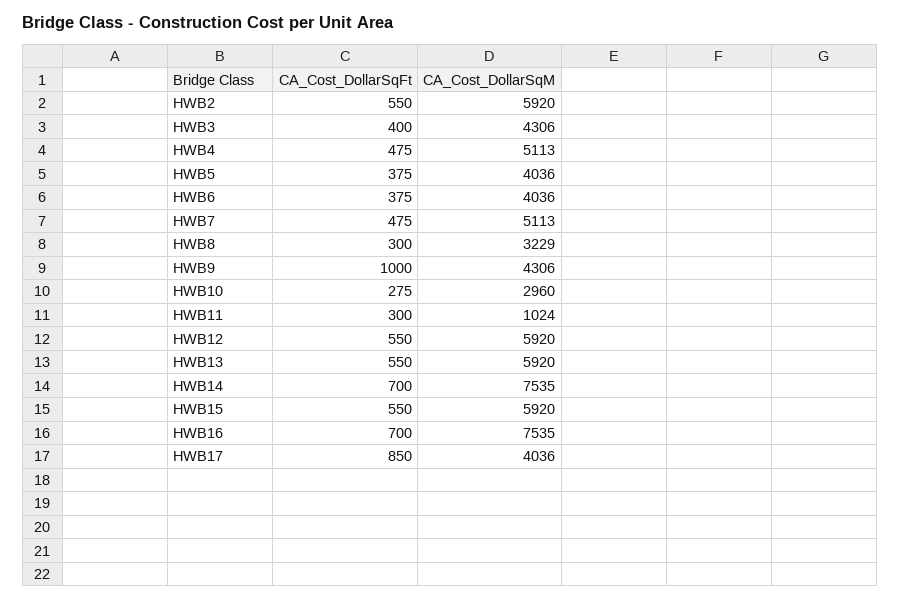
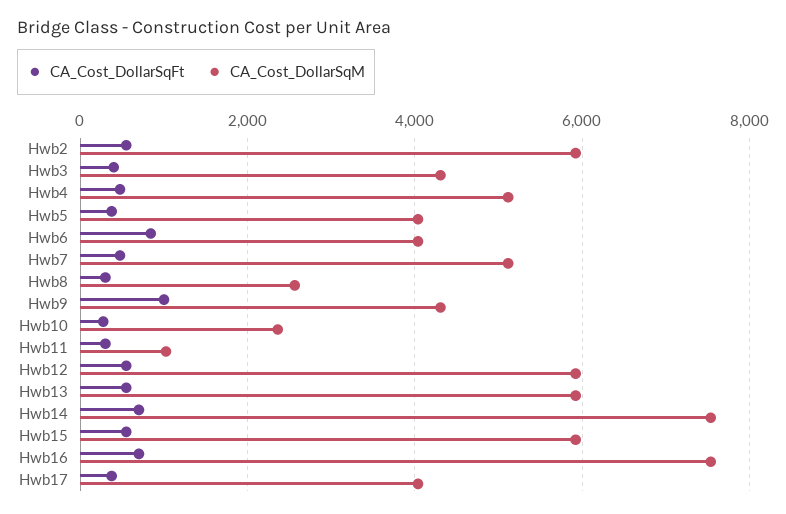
CA_Cost_DollarSqFt, HWB6: 375 -> 800
CA_Cost_DollarSqM, HWB8: 3229 -> 2600
CA_Cost_DollarSqM, HWB10: 2960 -> 2400
CA_Cost_DollarSqFt, HWB17: 850 -> 400

